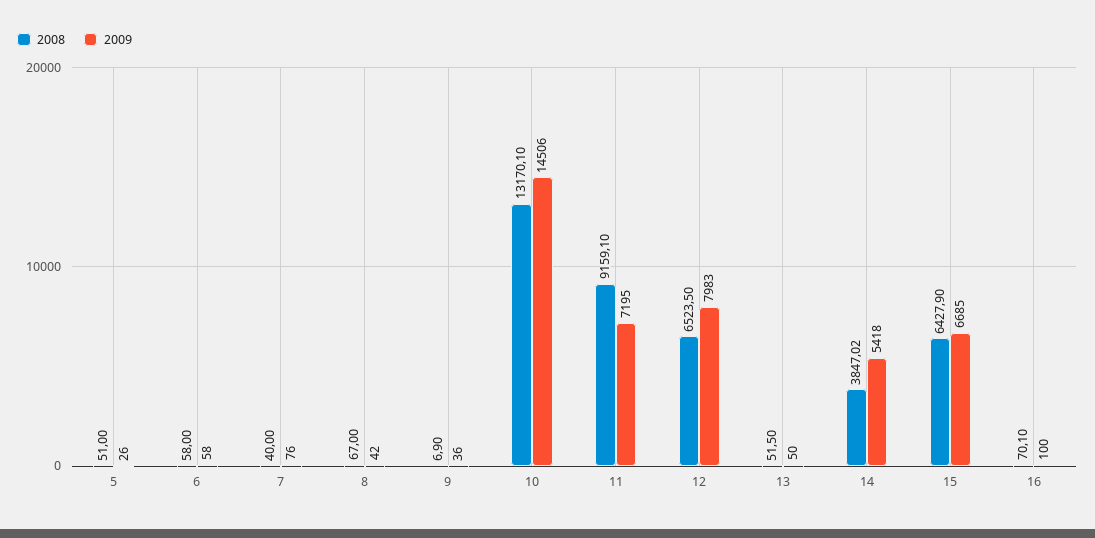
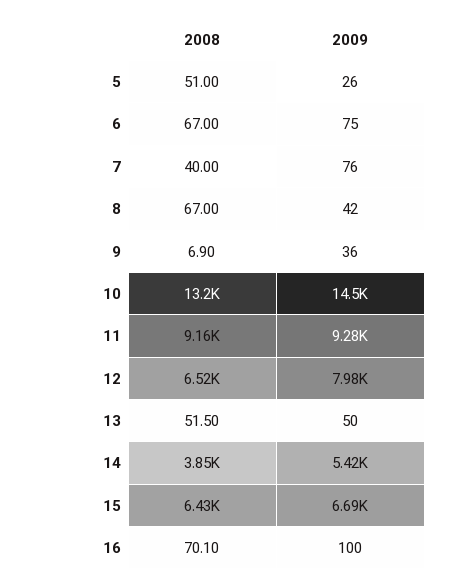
2008, 6: 58 -> 67
2009, 6: 58 -> 75
2009, 11: 7195 -> 9280

